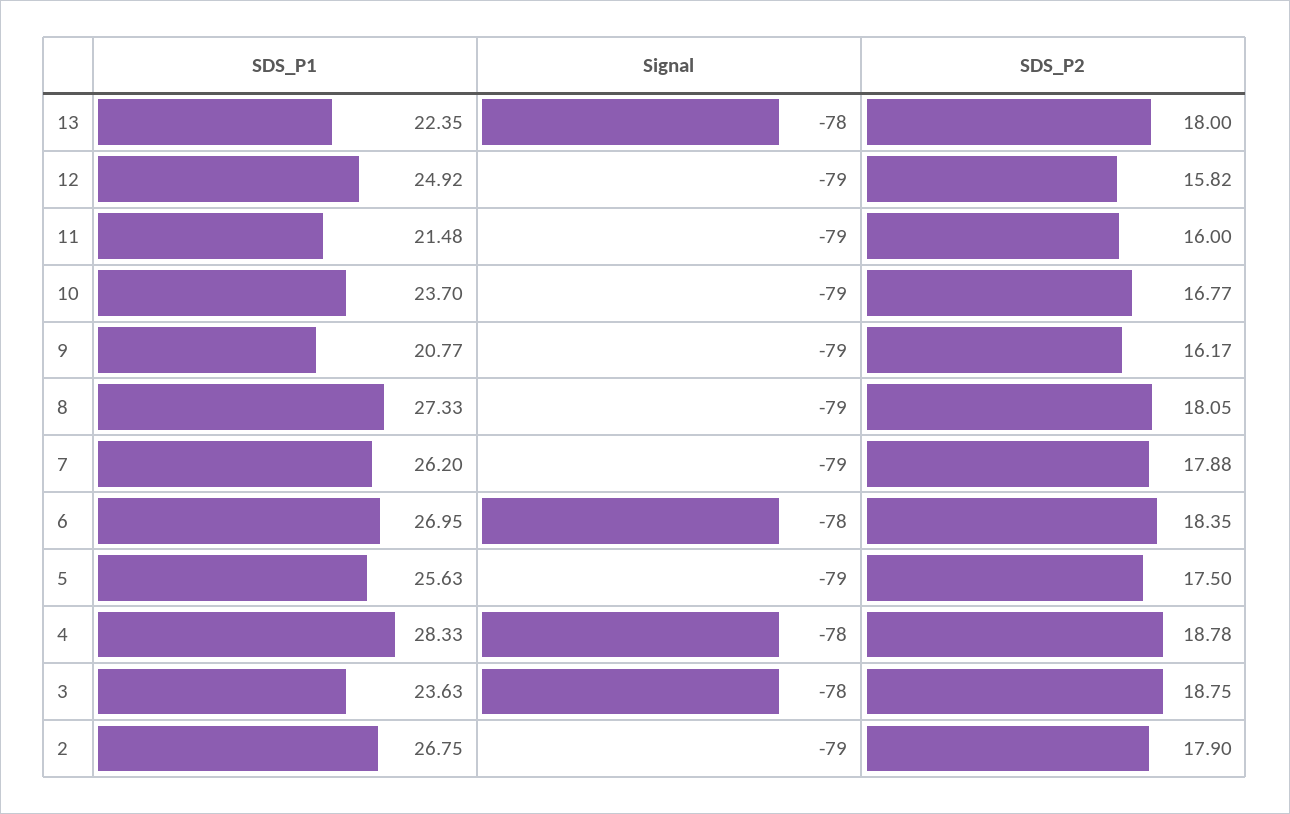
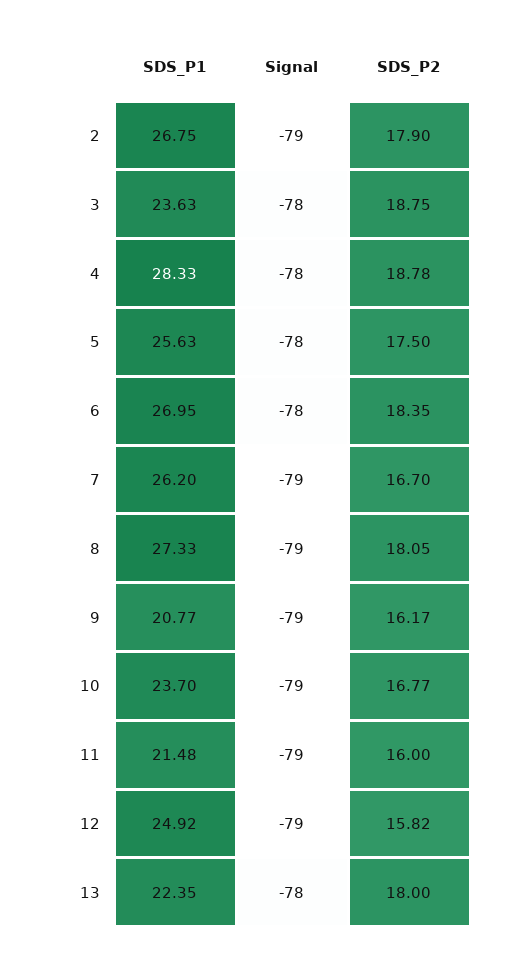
SDS_P2, 7: 17.88 -> 16.7
Signal, 5: -79 -> -78

